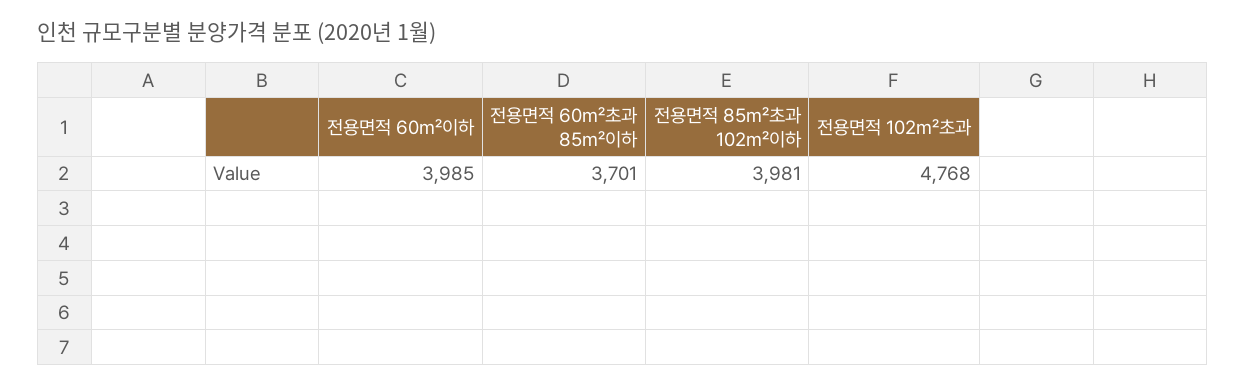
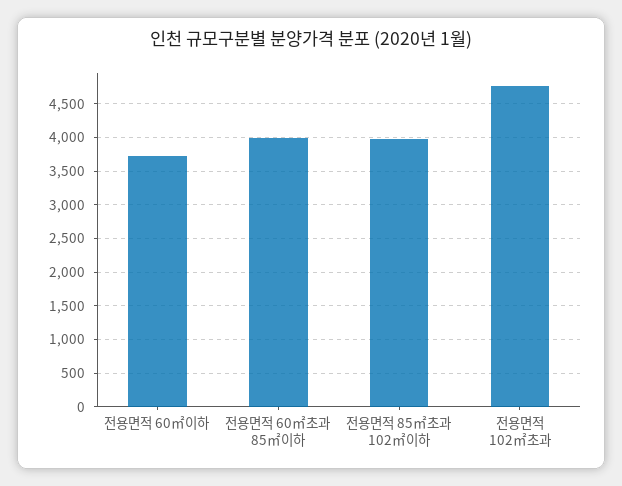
전용면적 60㎡이하: 3985 -> 3700
전용면적 60㎡초과 85㎡이하: 3701 -> 4000

